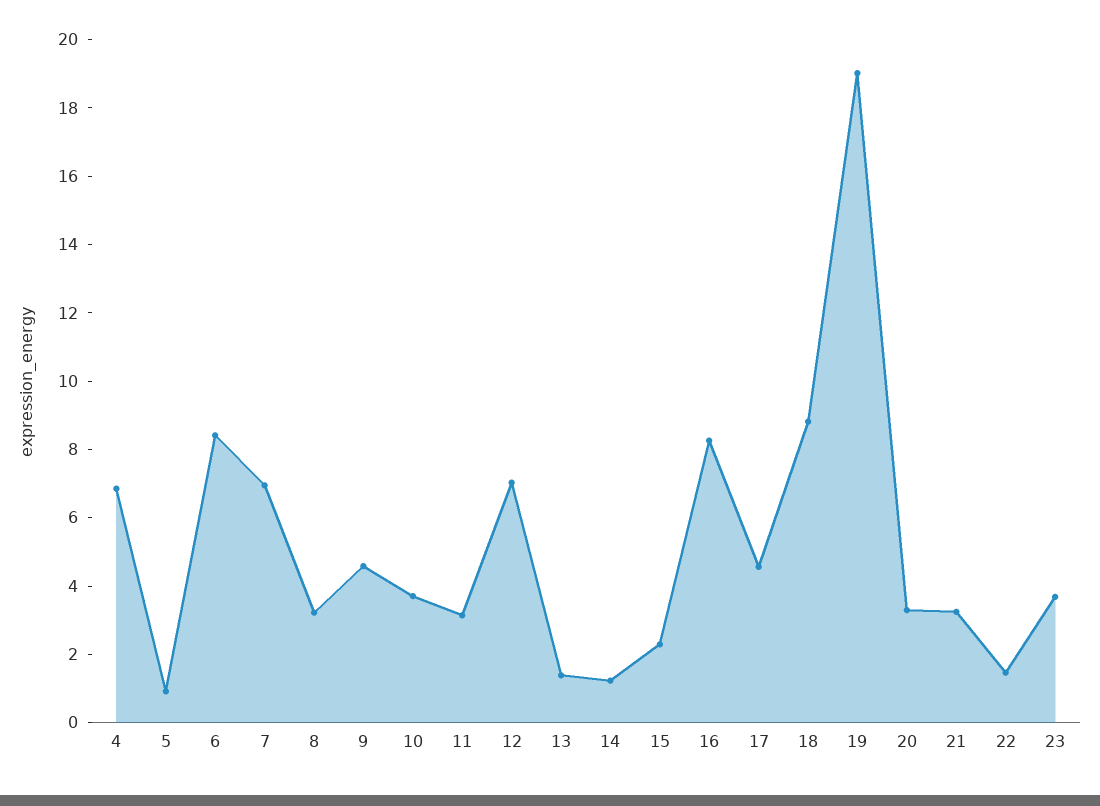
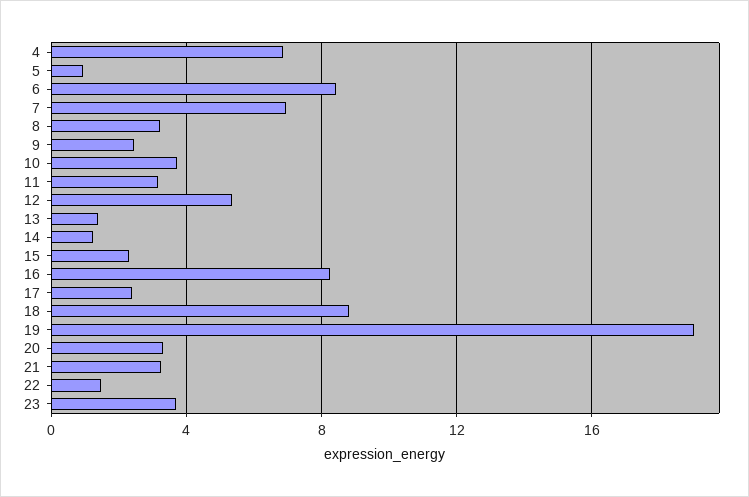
9: 4.5 -> 2.5
12: 7 -> 5.5
17: 4.5 -> 2.5

